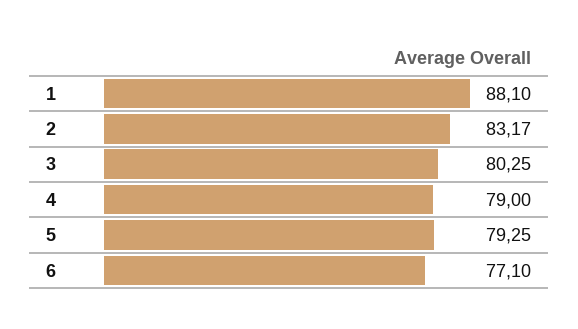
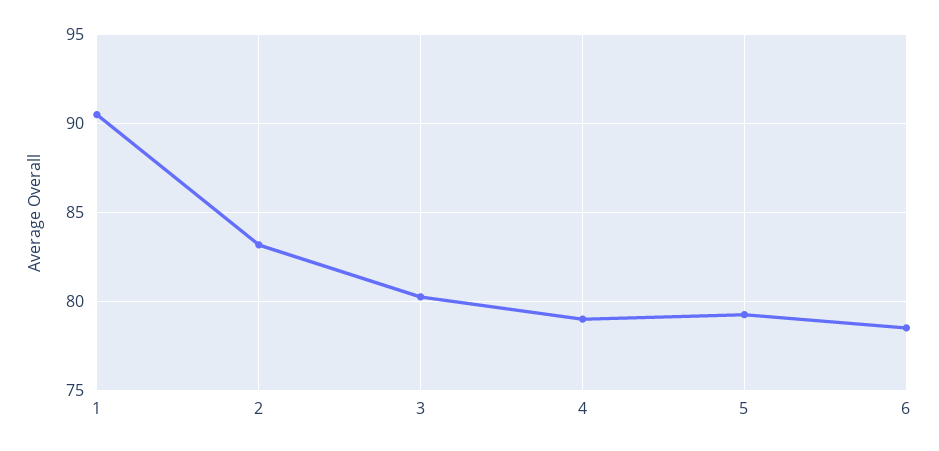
1: 88.1 -> 90.5
6: 77.1 -> 78.5

